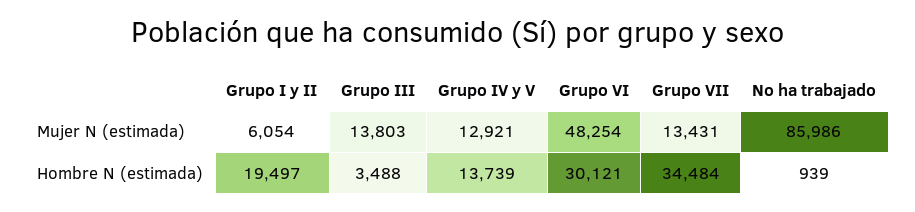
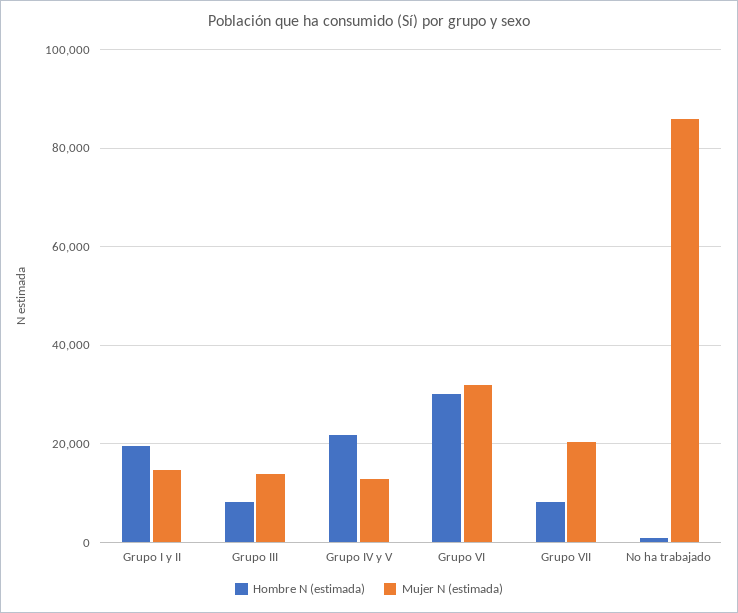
Mujer N (estimada), Grupo I y II: 6054 -> 14000
Mujer N (estimada), Grupo VI: 48254 -> 32000
Mujer N (estimada), Grupo VII: 13431 -> 20000
Hombre N (estimada), Grupo III: 3488 -> 8000
Hombre N (estimada), Grupo IV y V: 13739 -> 22000
Hombre N (estimada), Grupo VII: 34484 -> 8000

